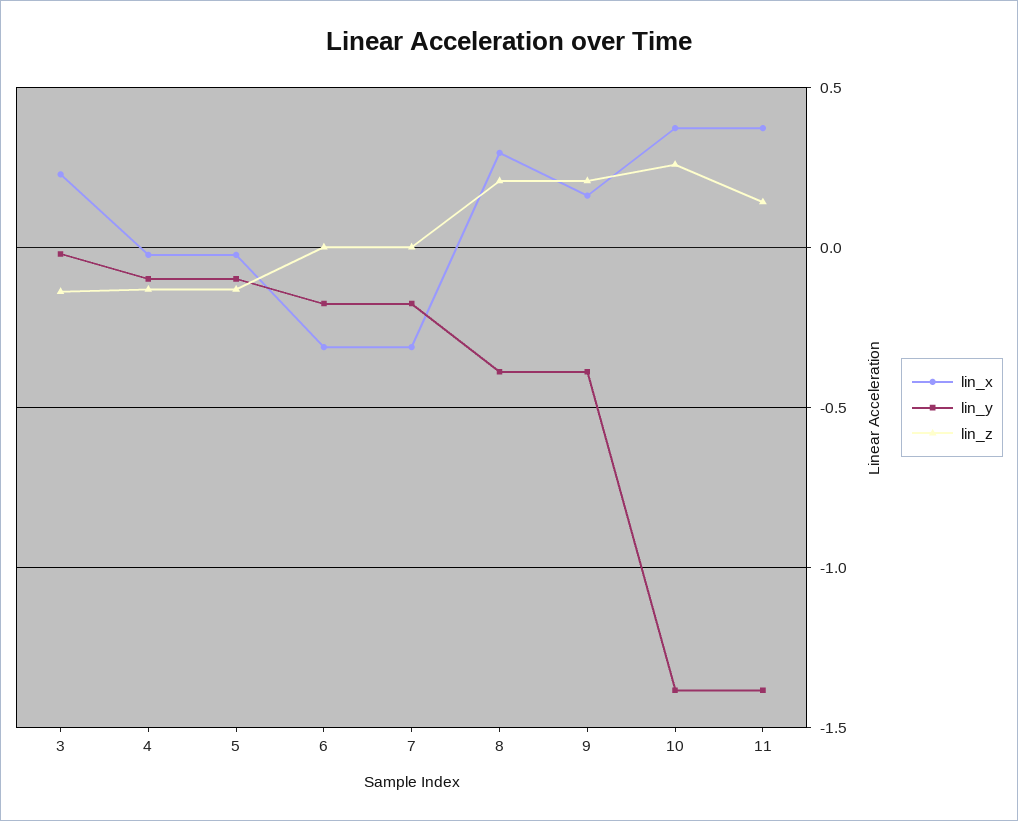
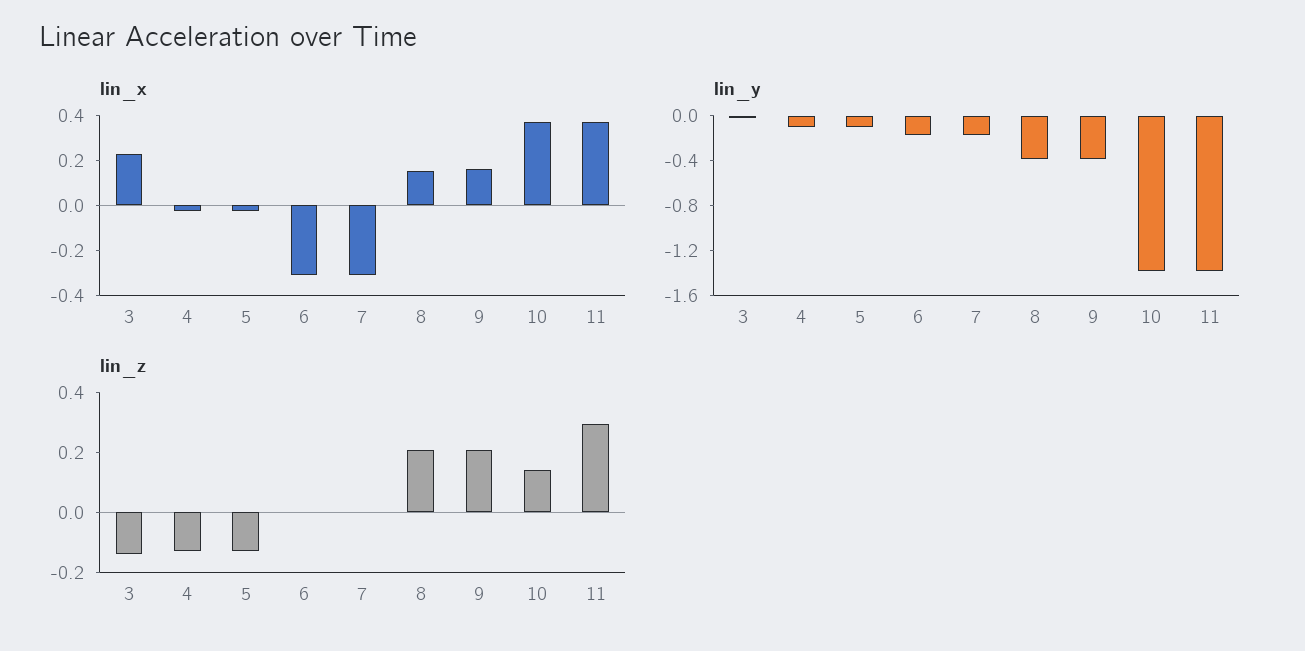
lin_x, 8: 0.3 -> 0.15
lin_z, 10: 0.25 -> 0.15
lin_z, 11: 0.15 -> 0.3

